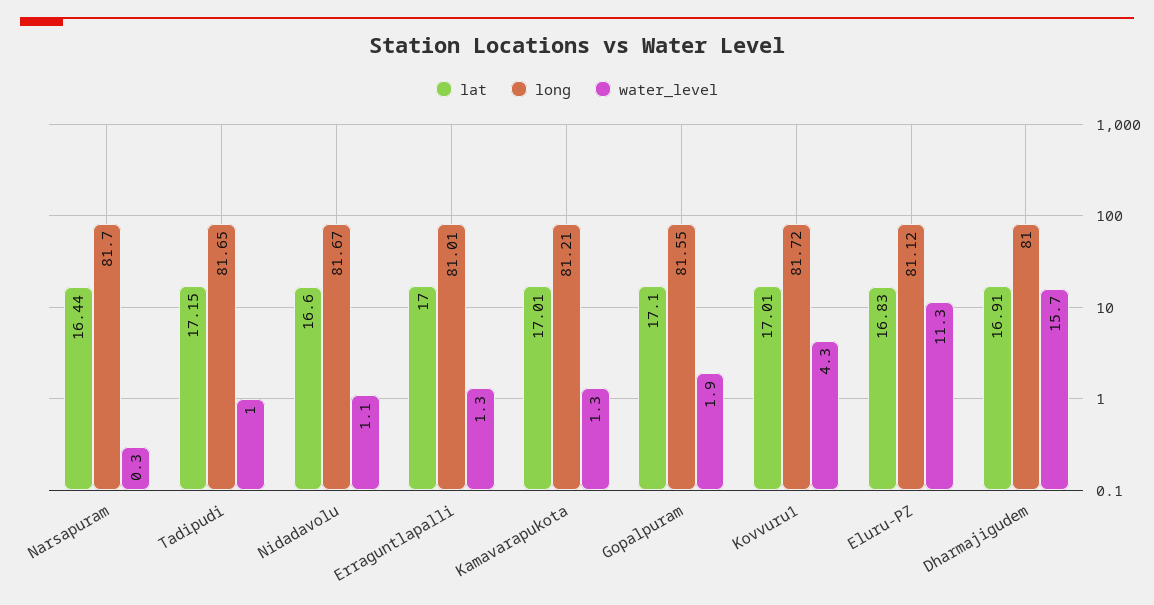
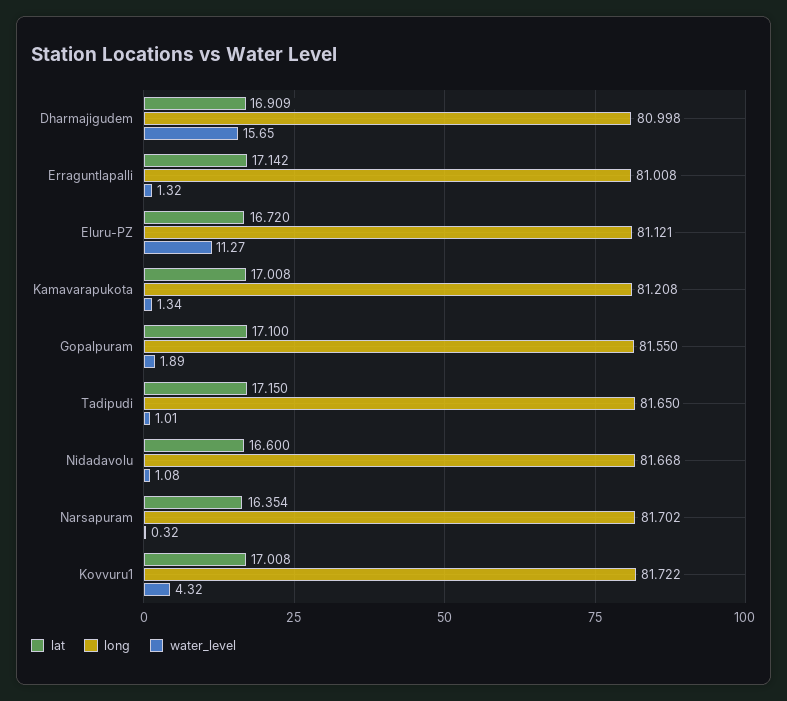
lat, Narsapuram: 16.44 -> 16.354
lat, Erraguntlapalli: 17 -> 17.142
lat, Eluru-PZ: 16.83 -> 16.72

